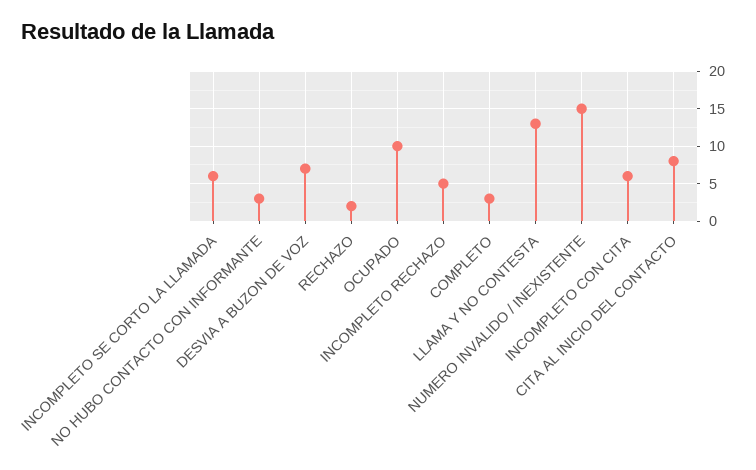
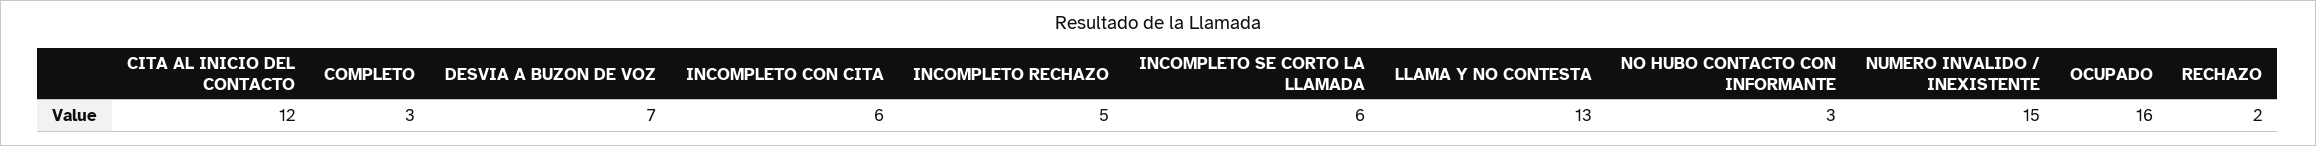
OCUPADO: 10 -> 16
CITA AL INICIO DEL CONTACTO: 8 -> 12

